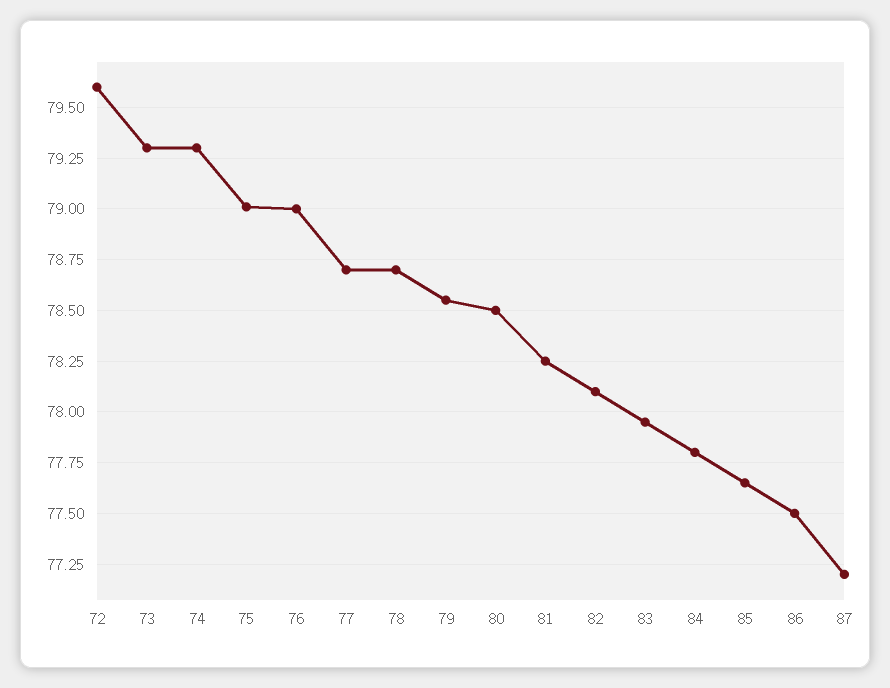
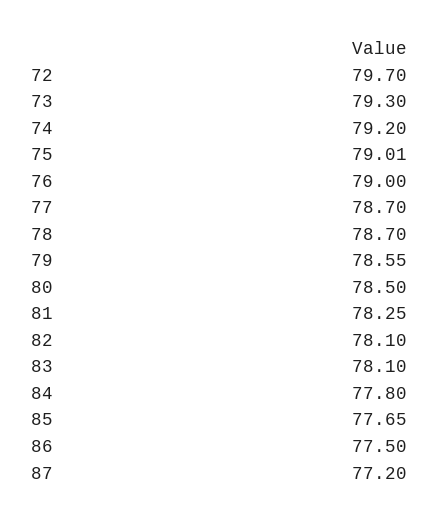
72: 79.6 -> 79.7
74: 79.3 -> 79.2
83: 77.95 -> 78.1

